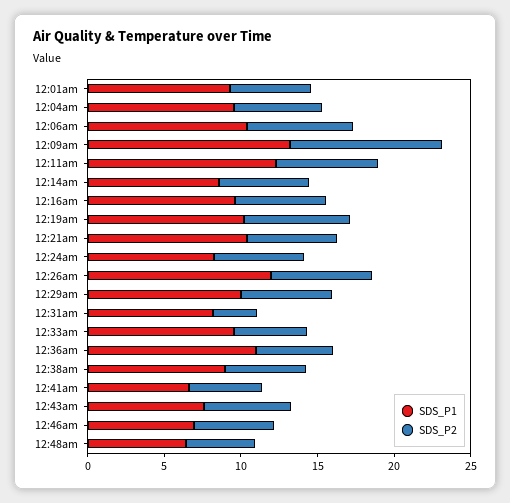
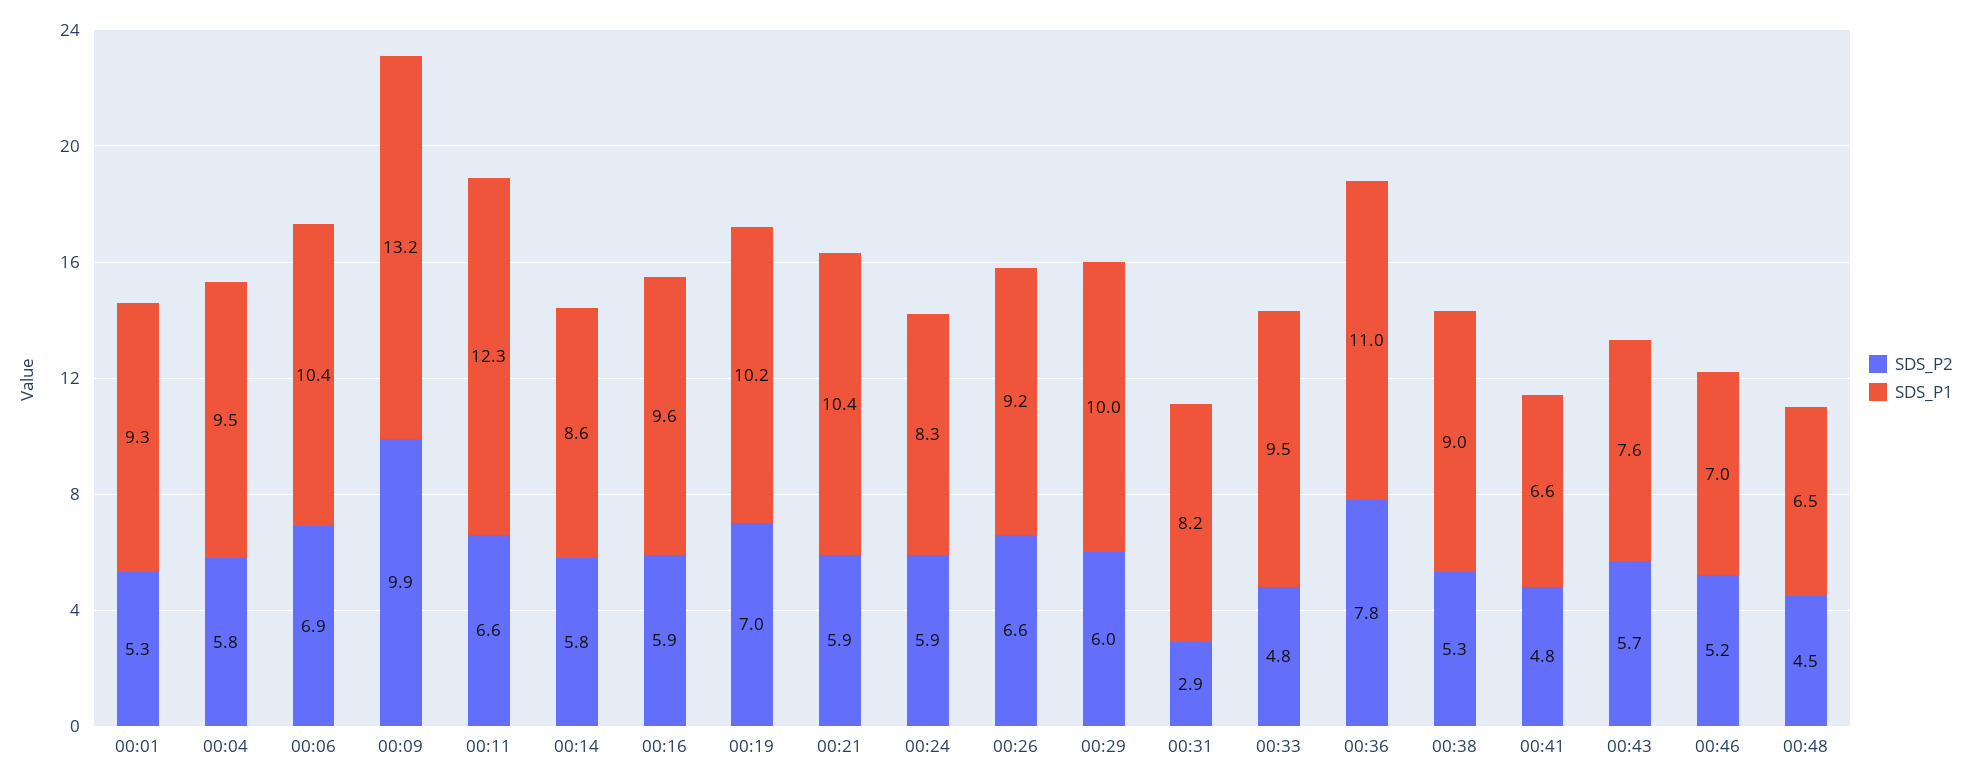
SDS_P1, 12:26am: 12 -> 9.2
SDS_P2, 12:36am: 5 -> 7.8

